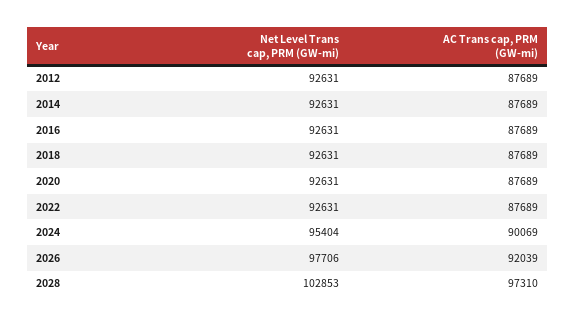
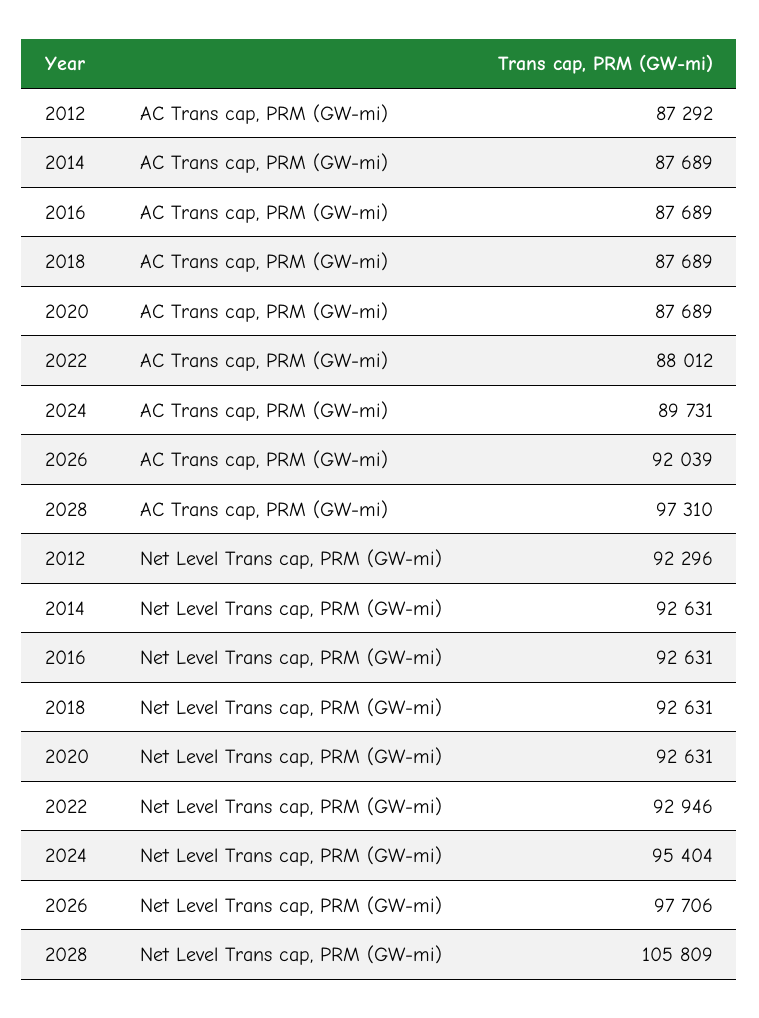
Net Level Trans cap, PRM (GW-mi), 2012: 92631 -> 92296
AC Trans cap, PRM (GW-mi), 2012: 87689 -> 87292
Net Level Trans cap, PRM (GW-mi), 2022: 92631 -> 92946
AC Trans cap, PRM (GW-mi), 2022: 87689 -> 88012
AC Trans cap, PRM (GW-mi), 2024: 90069 -> 89731
Net Level Trans cap, PRM (GW-mi), 2028: 102853 -> 105809

